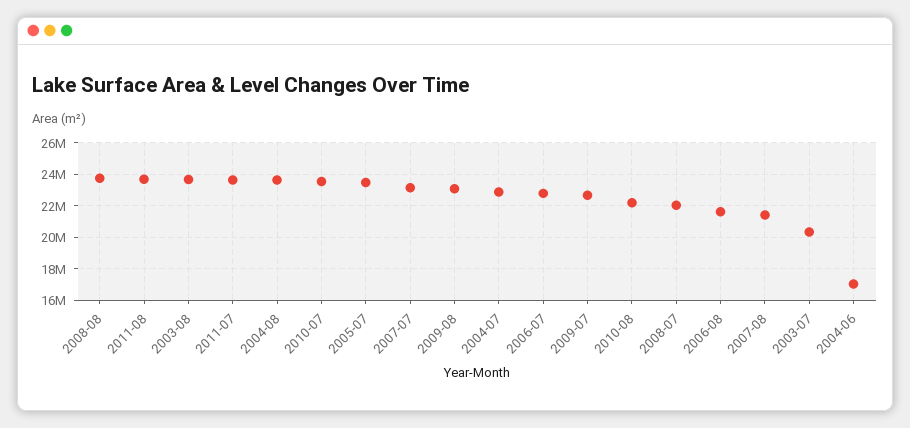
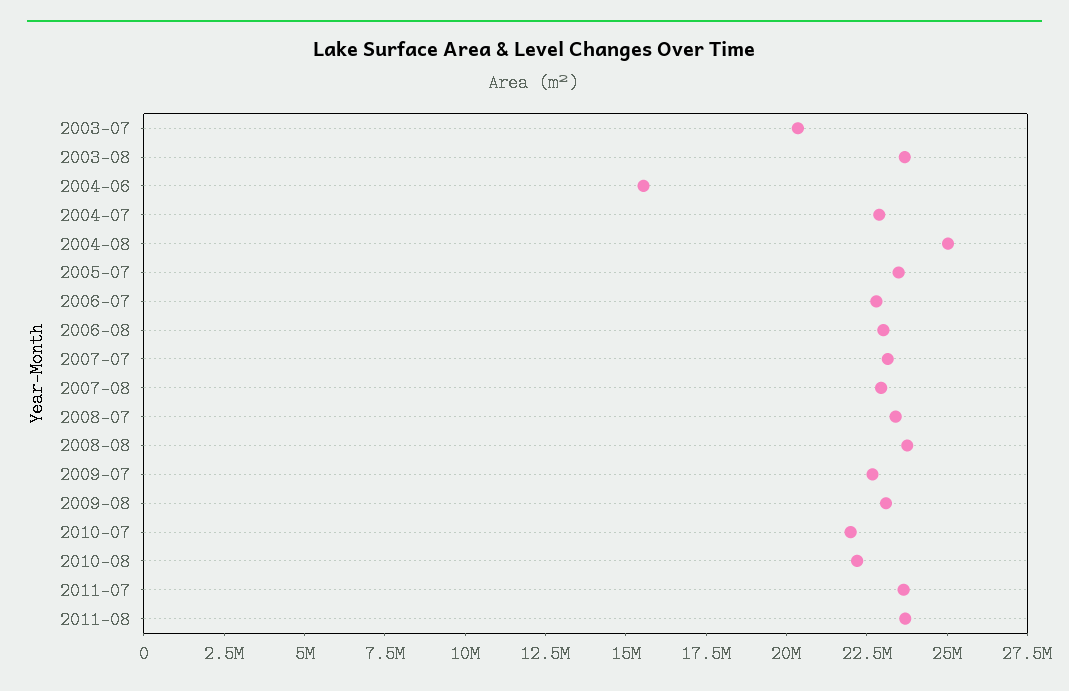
2004-08: 23500000 -> 25000000
2010-07: 23500000 -> 22000000
2008-07: 22000000 -> 23500000
2006-08: 21500000 -> 23000000
2007-08: 21500000 -> 23000000
2004-06: 17000000 -> 15500000

